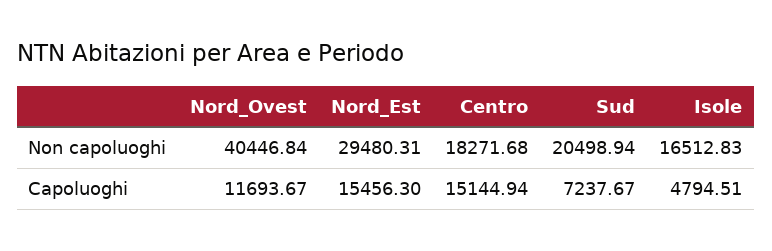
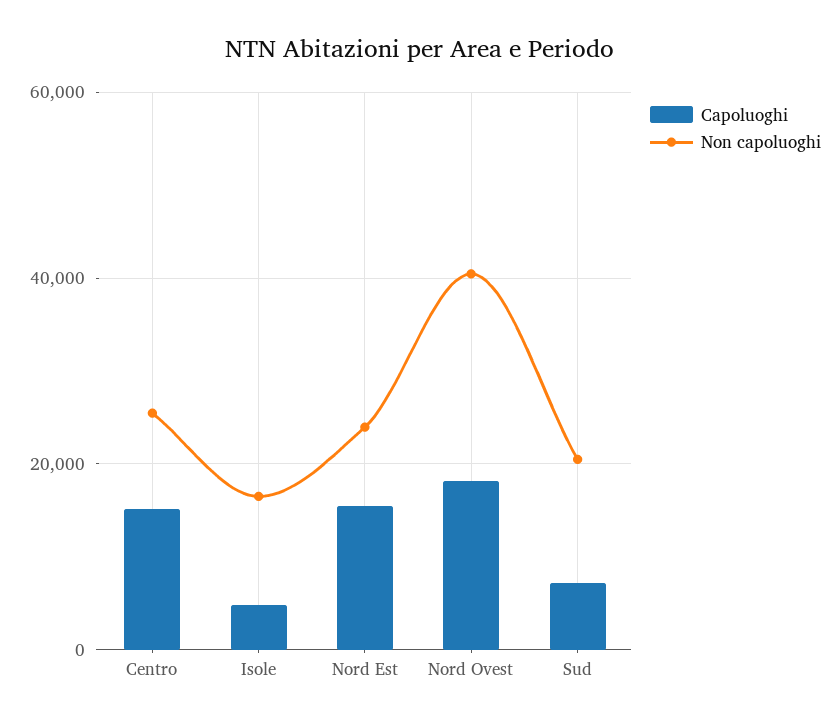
Non capoluoghi, Nord_Est: 29480.31 -> 24000
Non capoluoghi, Centro: 18271.68 -> 26000
Capoluoghi, Nord_Ovest: 11693.67 -> 18000

